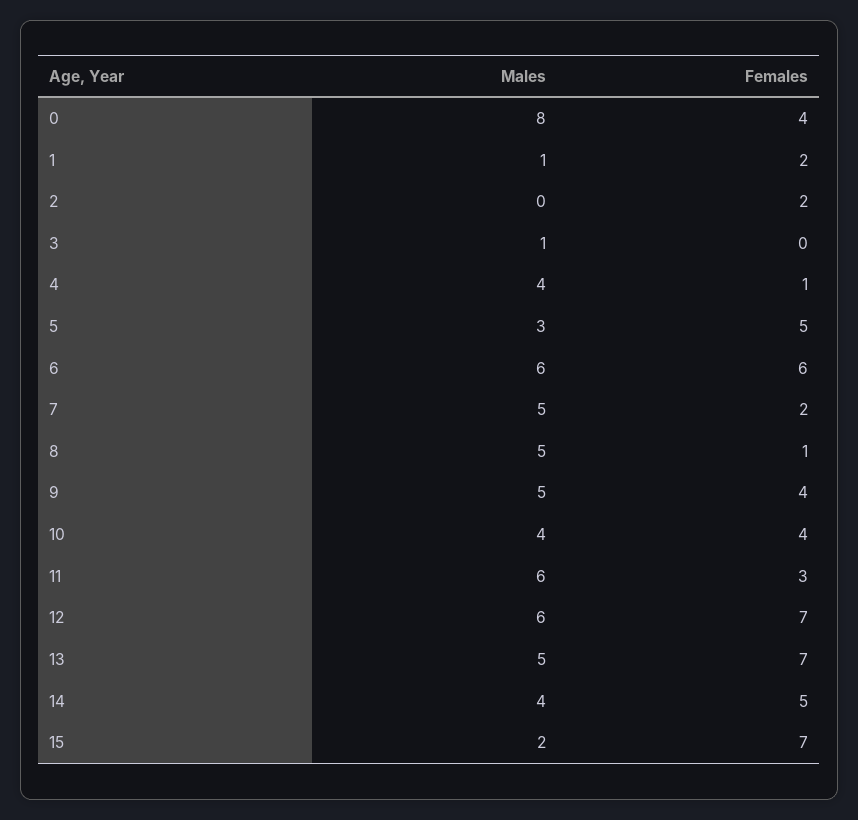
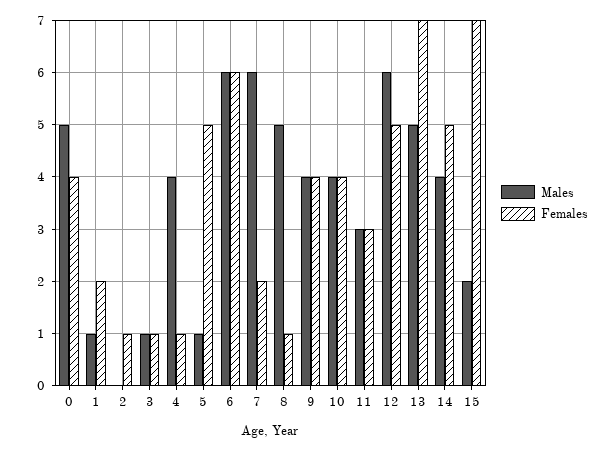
Males, 0: 8 -> 5
Females, 2: 2 -> 1
Females, 3: 0 -> 1
Males, 5: 3 -> 1
Males, 7: 5 -> 6
Males, 9: 5 -> 4
Males, 11: 6 -> 3
Females, 12: 7 -> 5

